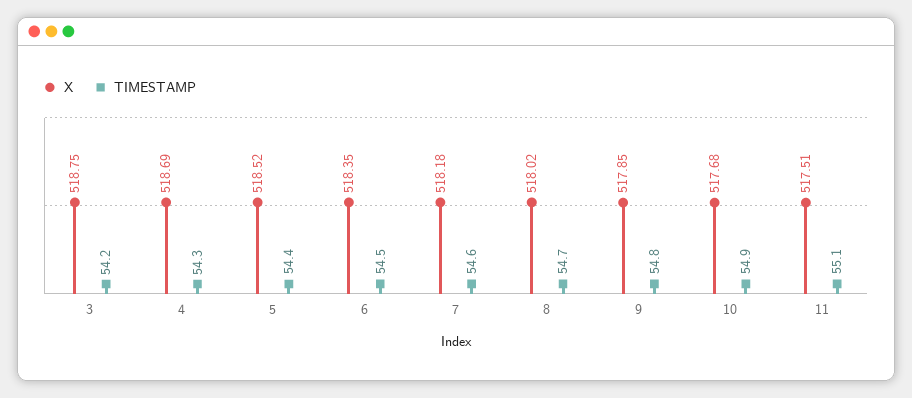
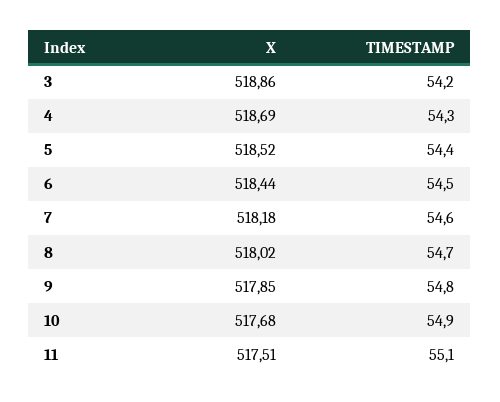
X, 3: 518.75 -> 518.86
X, 6: 518.35 -> 518.44

